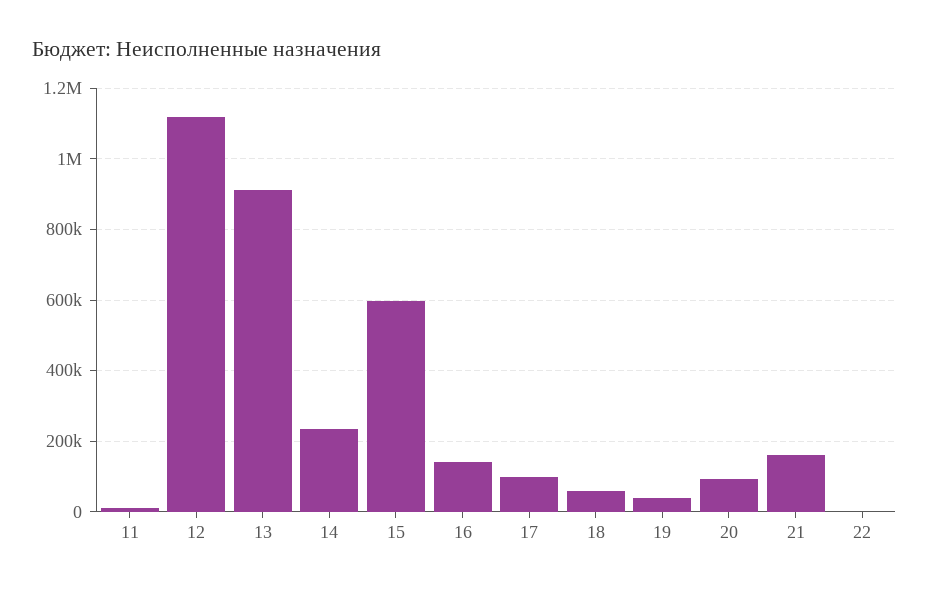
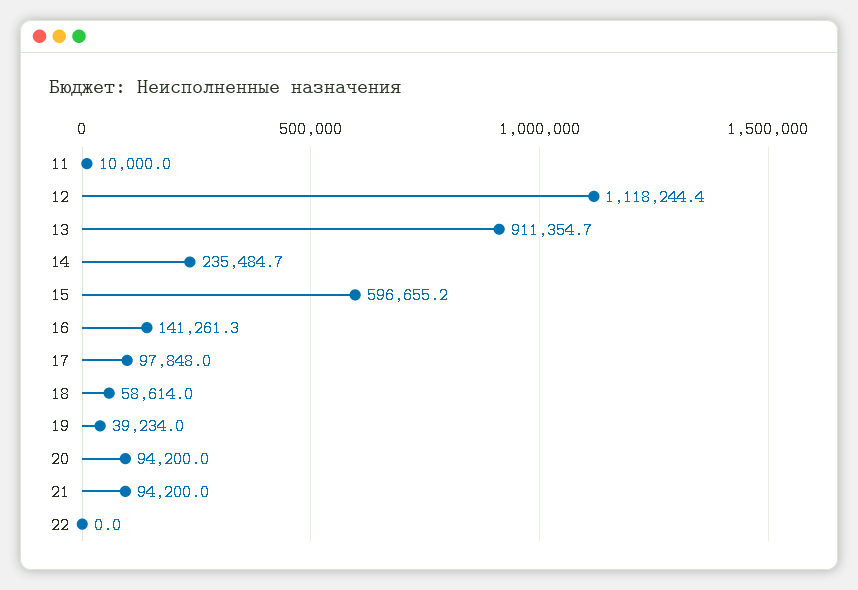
21: 160000 -> 94200

